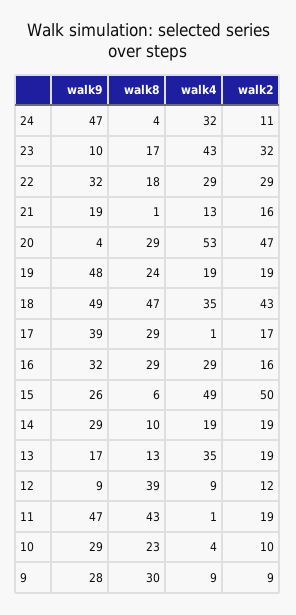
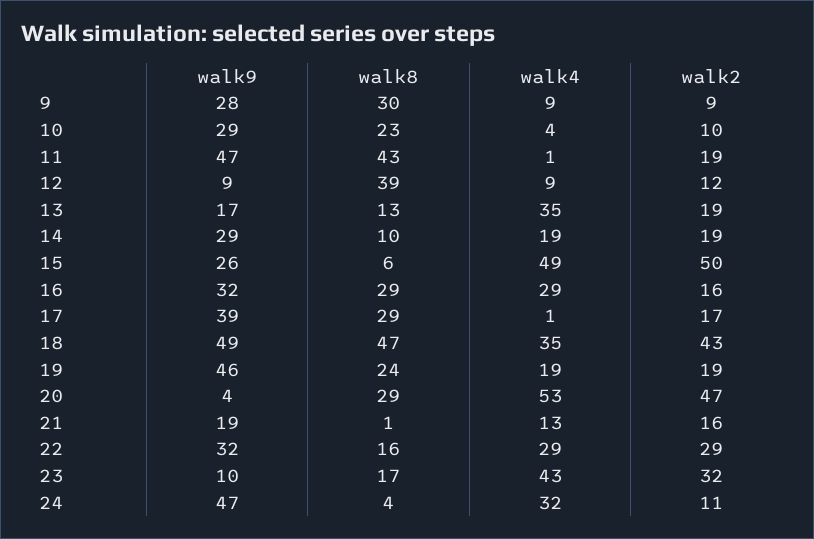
walk8, 22: 18 -> 16
walk9, 19: 48 -> 46

